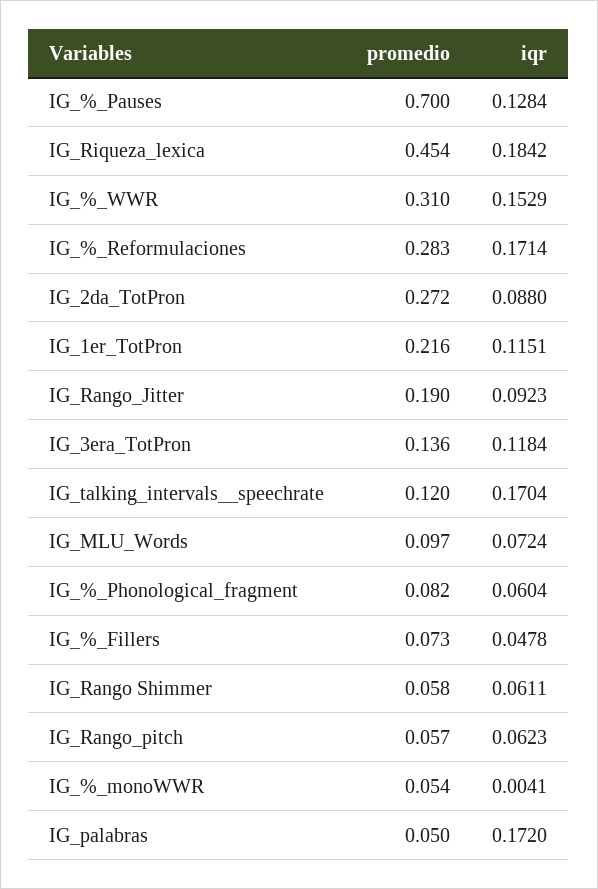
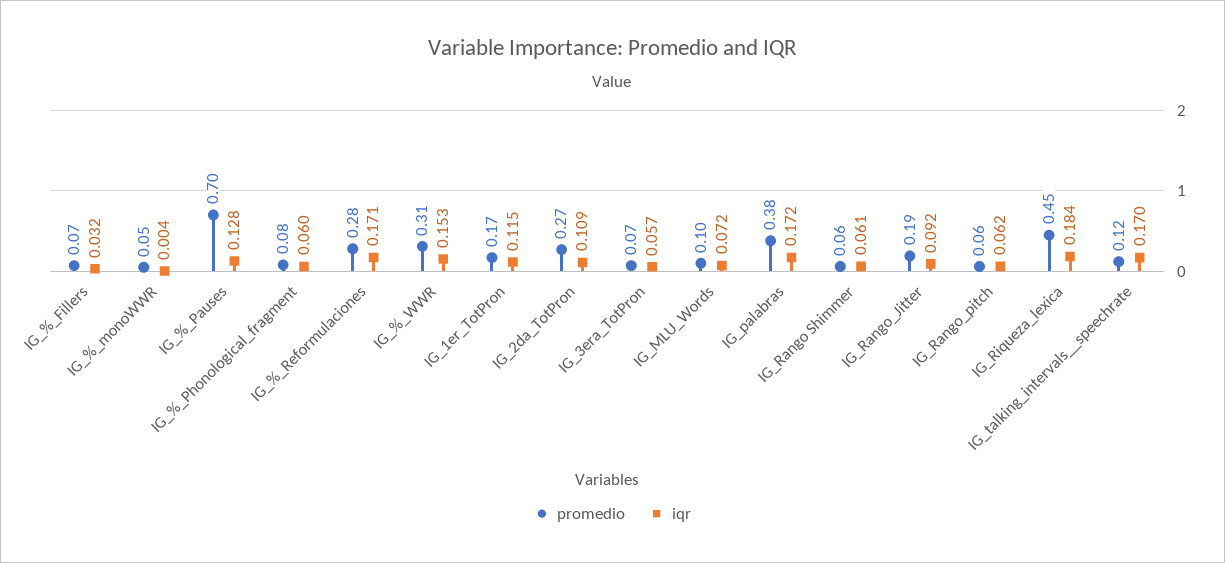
iqr, IG_2da_TotPron: 0.088 -> 0.109
promedio, IG_1er_TotPron: 0.216 -> 0.17
promedio, IG_3era_TotPron: 0.136 -> 0.07
iqr, IG_3era_TotPron: 0.1184 -> 0.057
iqr, IG_%_Fillers: 0.0478 -> 0.032
promedio, IG_palabras: 0.05 -> 0.38

